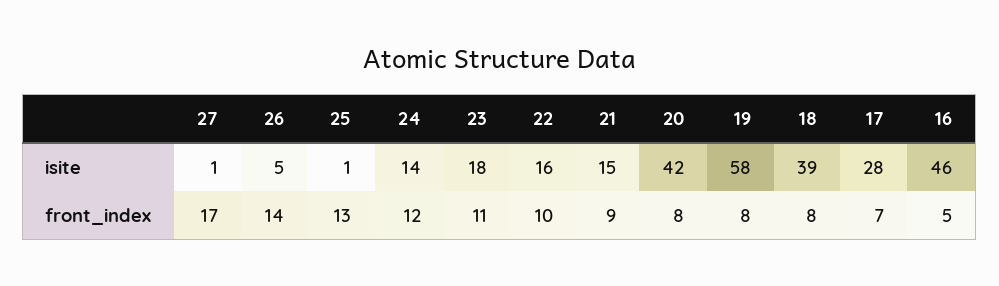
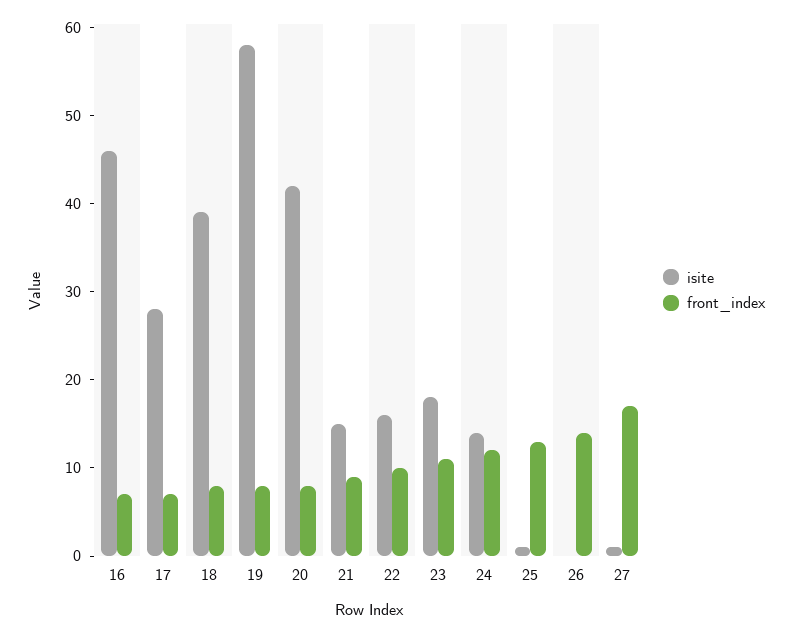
isite, 26: 5 -> 0
front_index, 16: 5 -> 7

